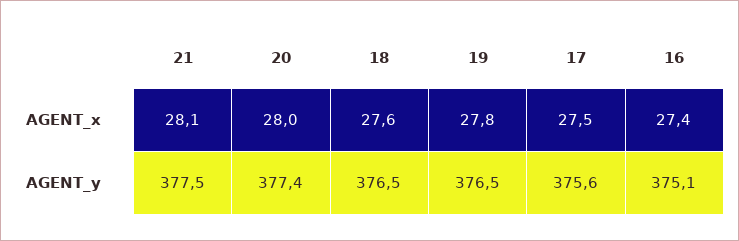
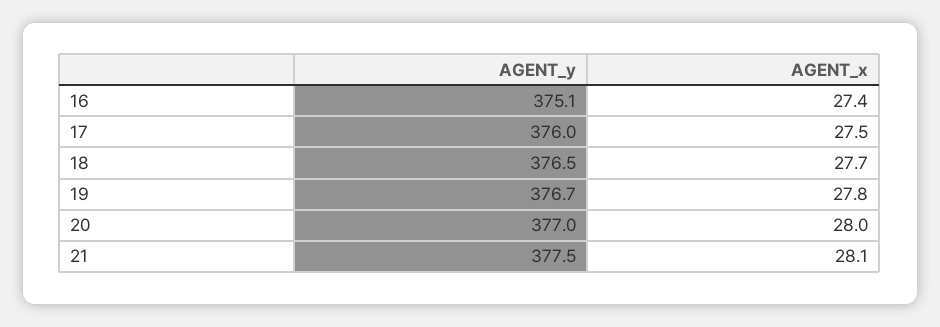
18, AGENT_x: 27.6 -> 27.7
20, AGENT_y: 377.4 -> 377
19, AGENT_y: 376.5 -> 376.7
17, AGENT_y: 375.6 -> 376

